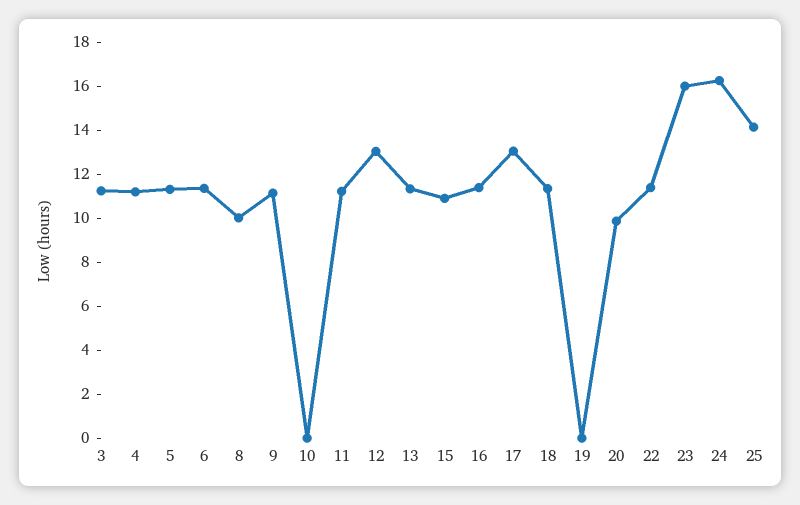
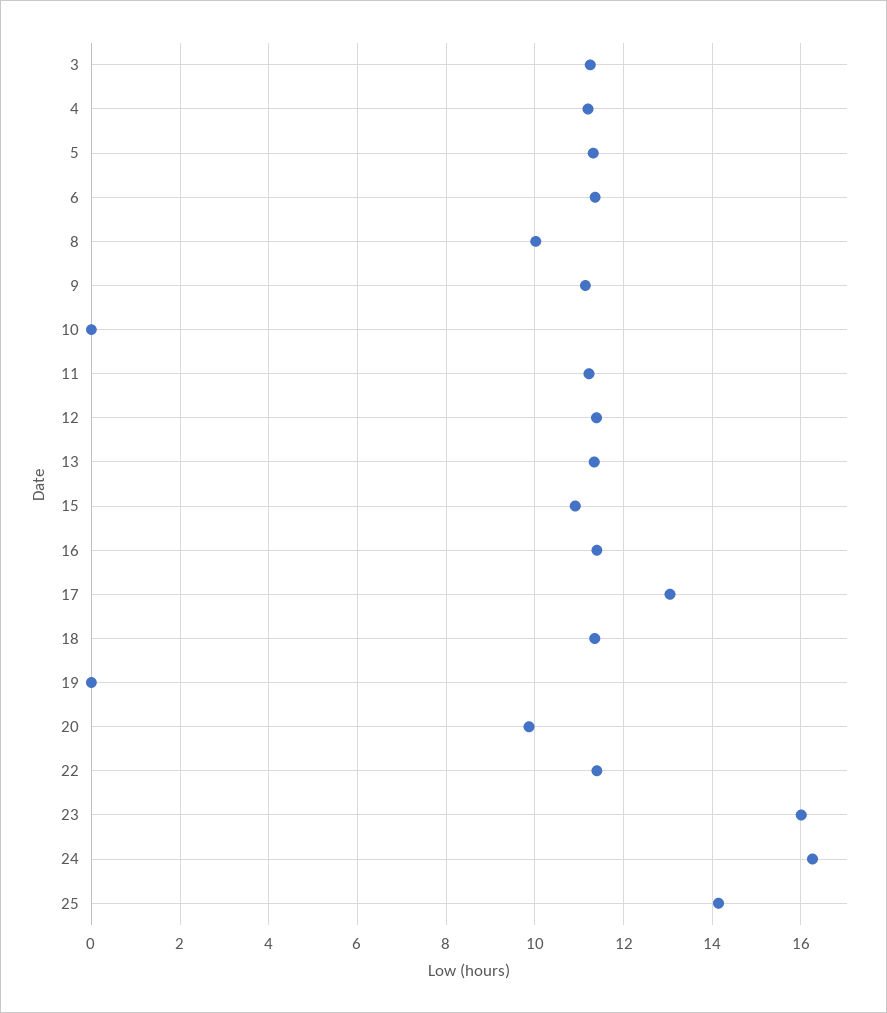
12: 13 -> 11.4

